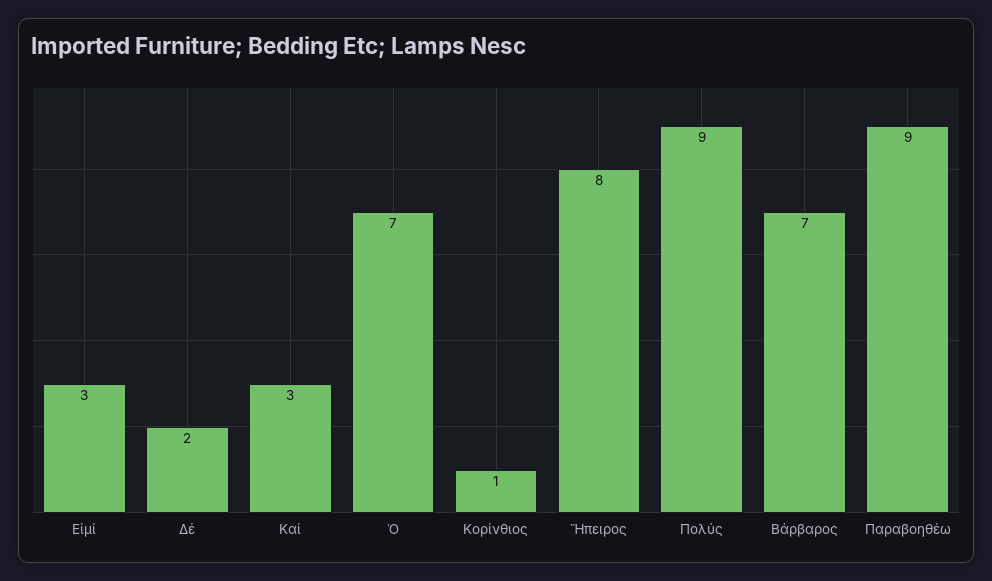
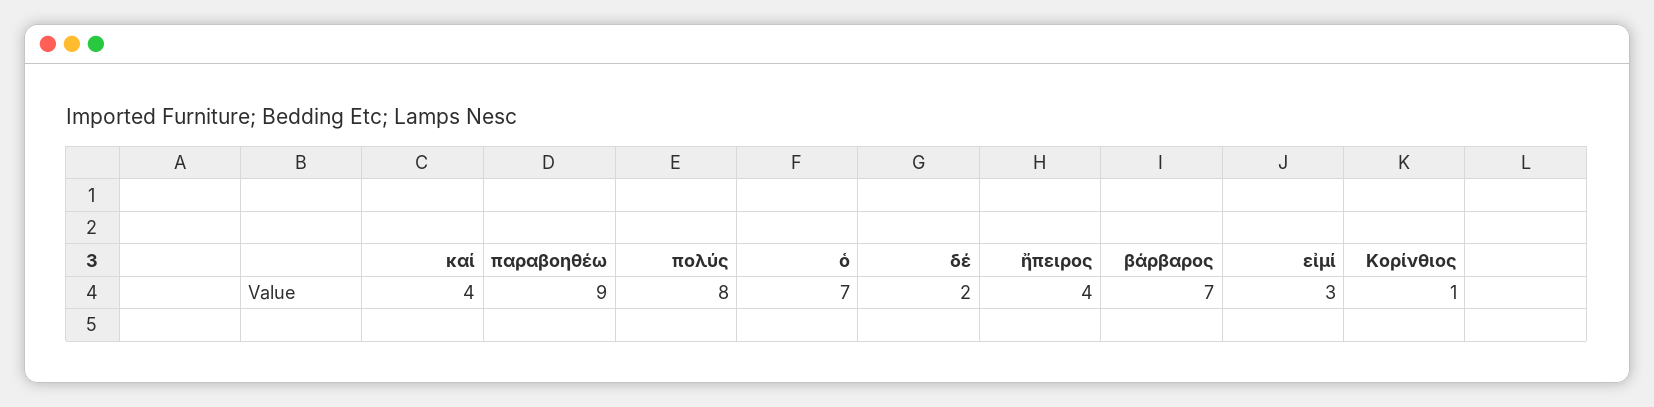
Καί: 3 -> 4
Ἤπειρος: 8 -> 4
Πολύς: 9 -> 8

